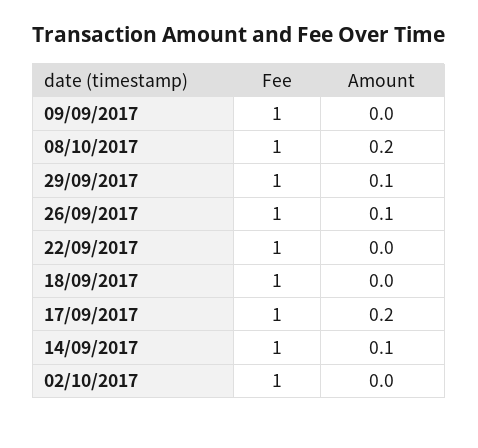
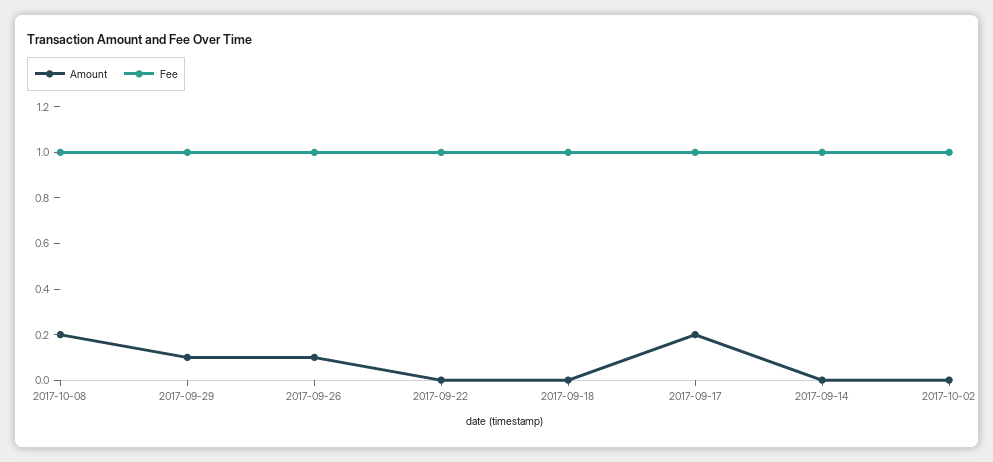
Fee, 09/09/2017: 1 -> none
Amount, 09/09/2017: 0 -> none
Amount, 14/09/2017: 0.1 -> 0

